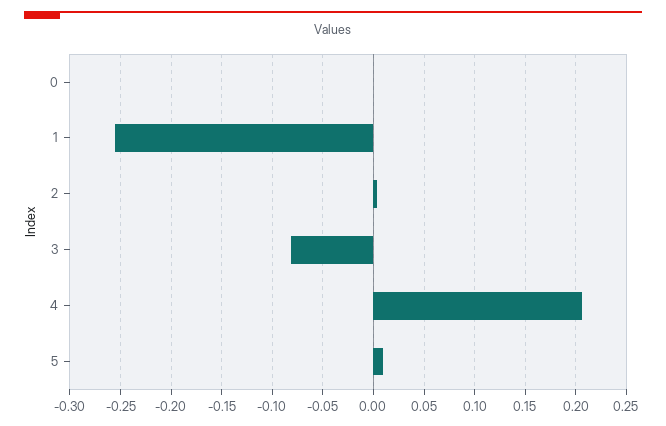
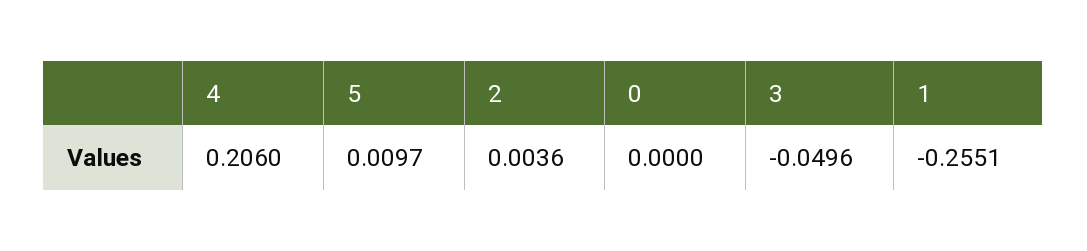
3: -0.08 -> -0.0496

